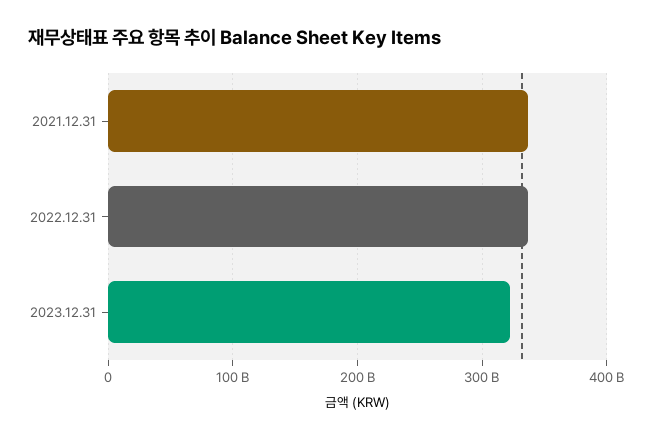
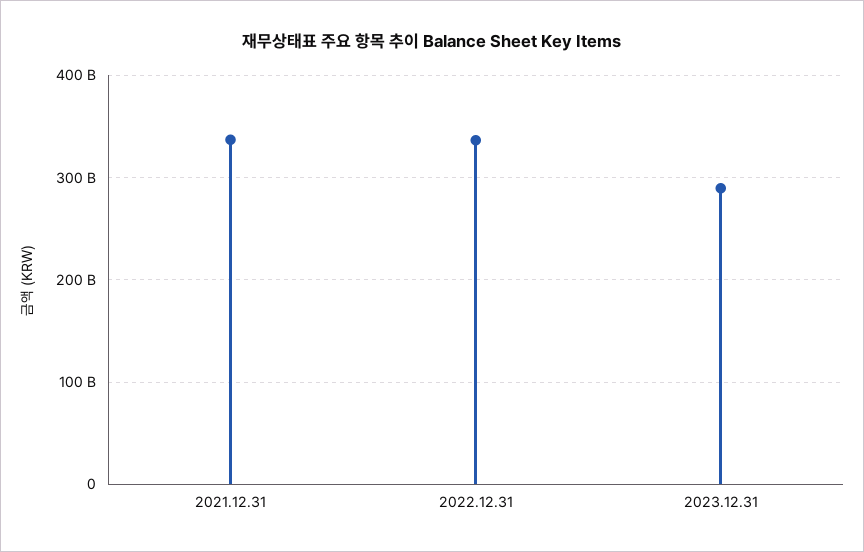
2023.12.31: 320000000000 -> 290000000000

